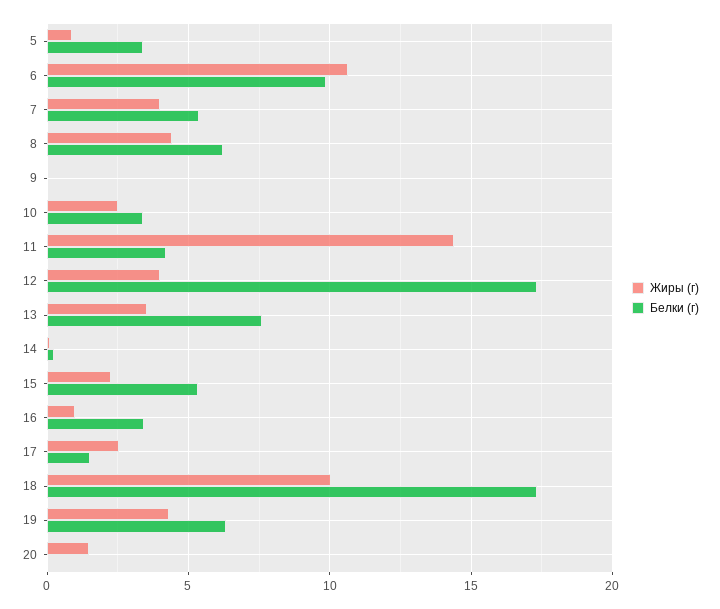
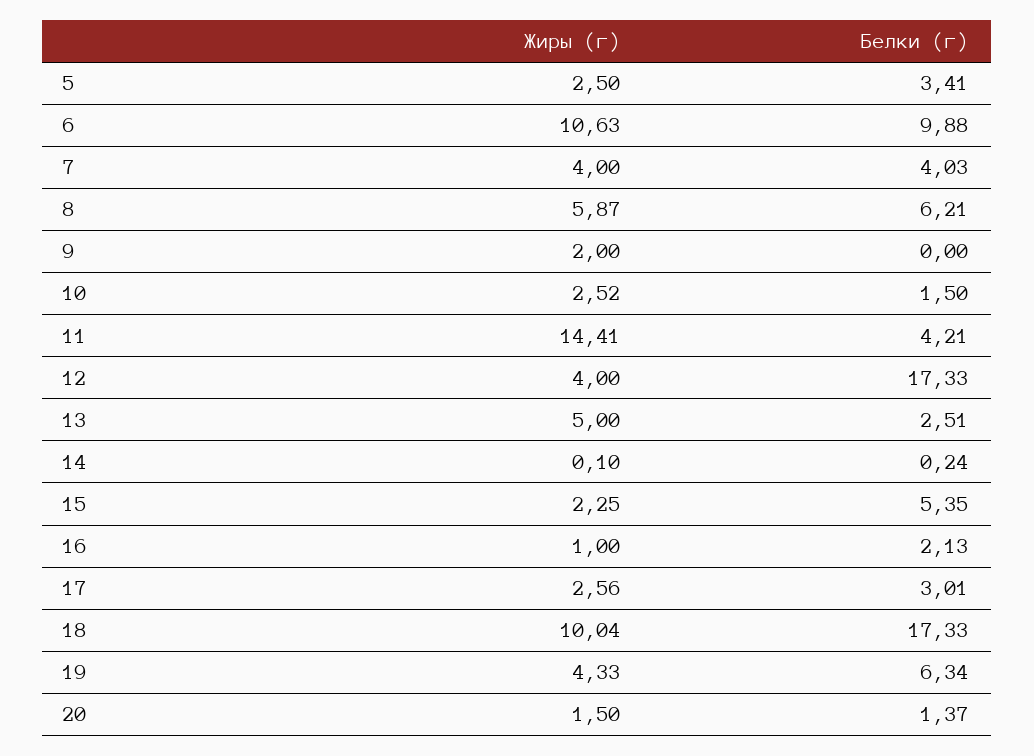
Жиры (г), 5: 1 -> 2.5
Белки (г), 7: 5.5 -> 4.03
Жиры (г), 8: 4.5 -> 5.87
Жиры (г), 9: 0 -> 2
Белки (г), 10: 3.5 -> 1.5
Жиры (г), 13: 3.5 -> 5
Белки (г), 13: 7.5 -> 2.51
Белки (г), 16: 3.5 -> 2.13
Белки (г), 17: 1.5 -> 3.01
Белки (г), 20: 0 -> 1.37

